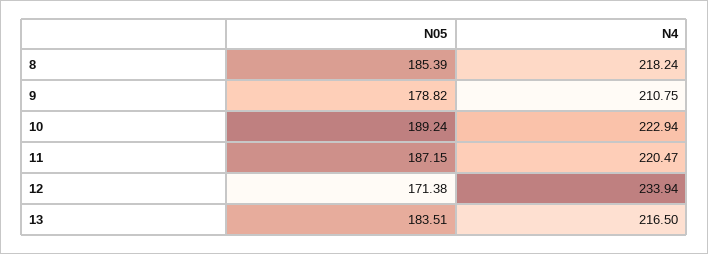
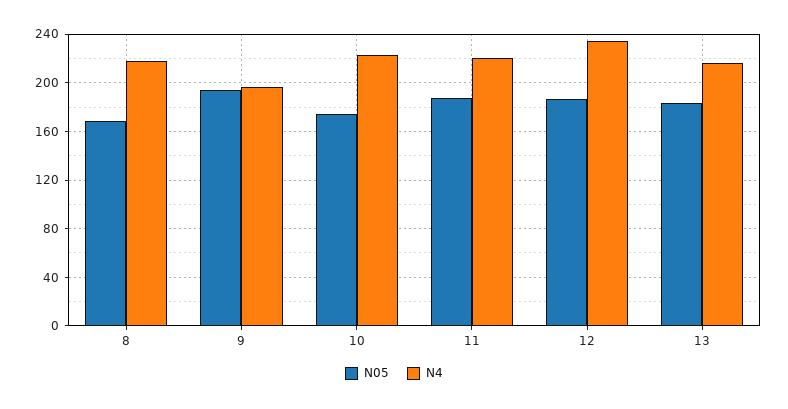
N05, 8: 185.39 -> 170
N05, 9: 178.82 -> 195
N4, 9: 210.75 -> 195
N05, 10: 189.24 -> 175
N05, 12: 171.38 -> 185

